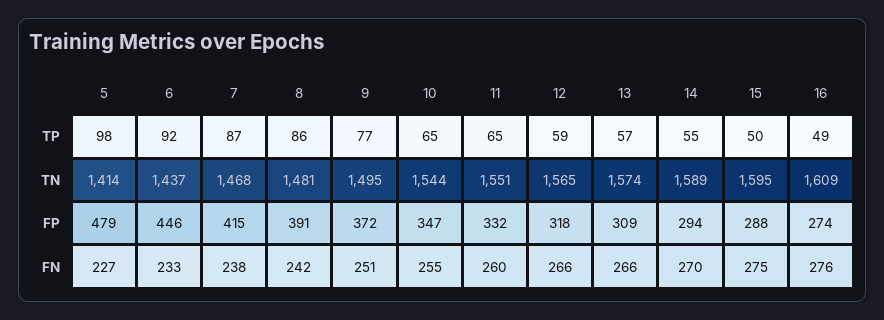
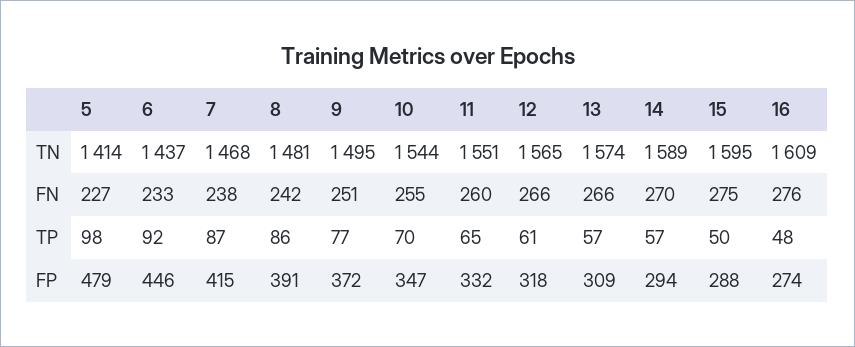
10, TP: 65 -> 70
12, TP: 59 -> 61
14, TP: 55 -> 57
16, TP: 49 -> 48

